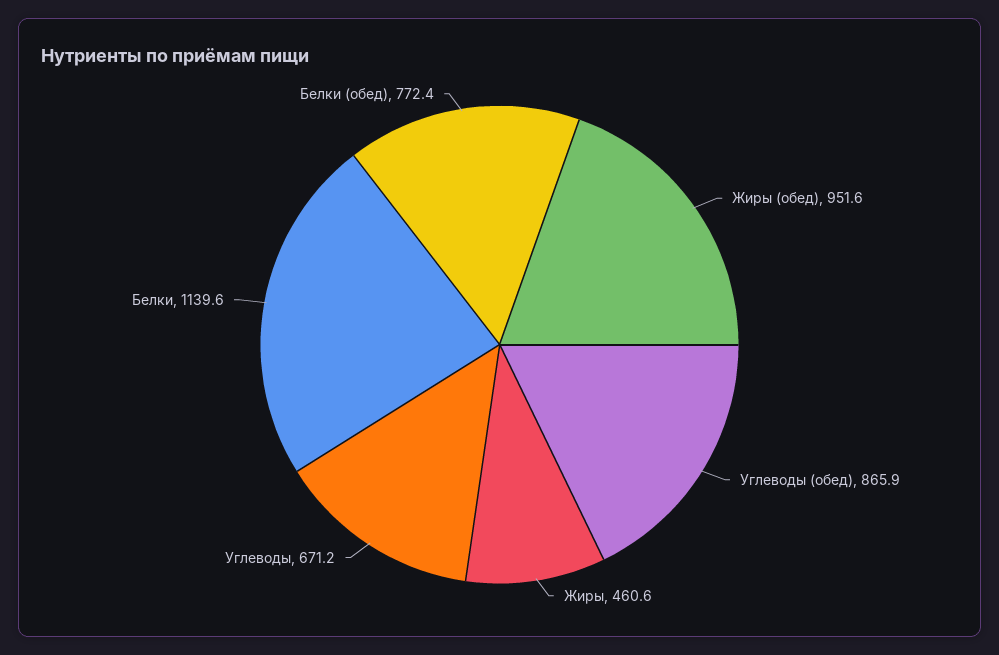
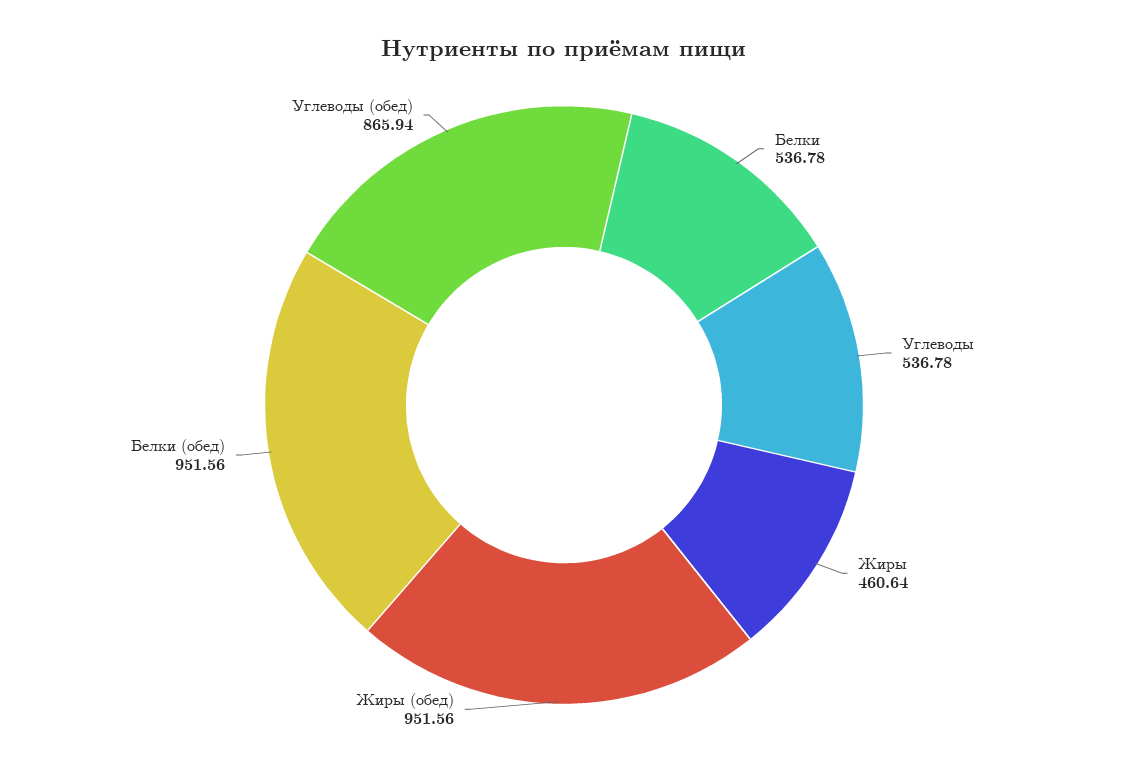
Углеводы: 671.2 -> 536.78
Белки: 1139.6 -> 536.78
Белки (обед): 772.4 -> 951.56

